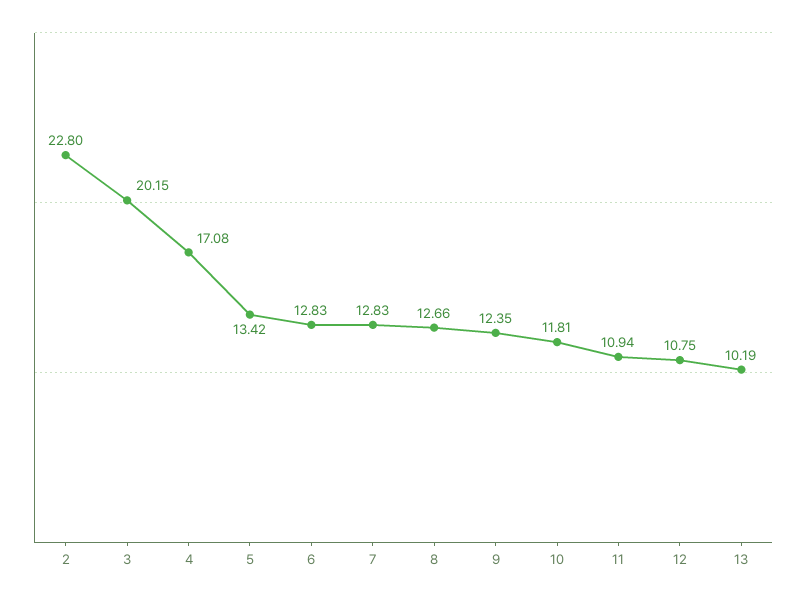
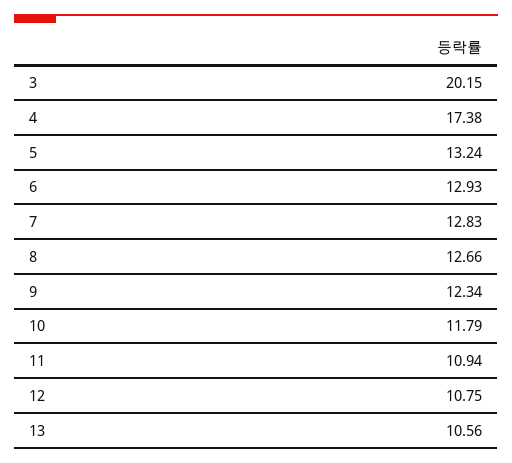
2: 22.8 -> none
4: 17.08 -> 17.38
5: 13.42 -> 13.24
6: 12.83 -> 12.93
9: 12.35 -> 12.34
10: 11.81 -> 11.79
13: 10.19 -> 10.56

